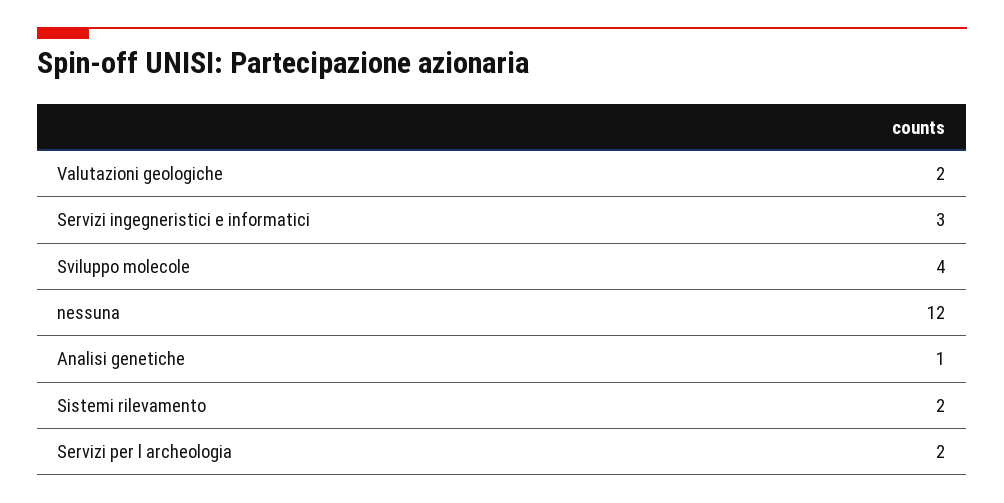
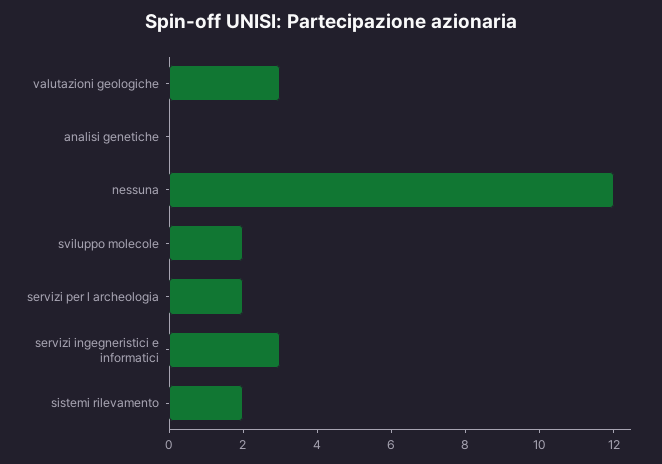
Valutazioni geologiche: 2 -> 3
Sviluppo molecole: 4 -> 2
Analisi genetiche: 1 -> 0

